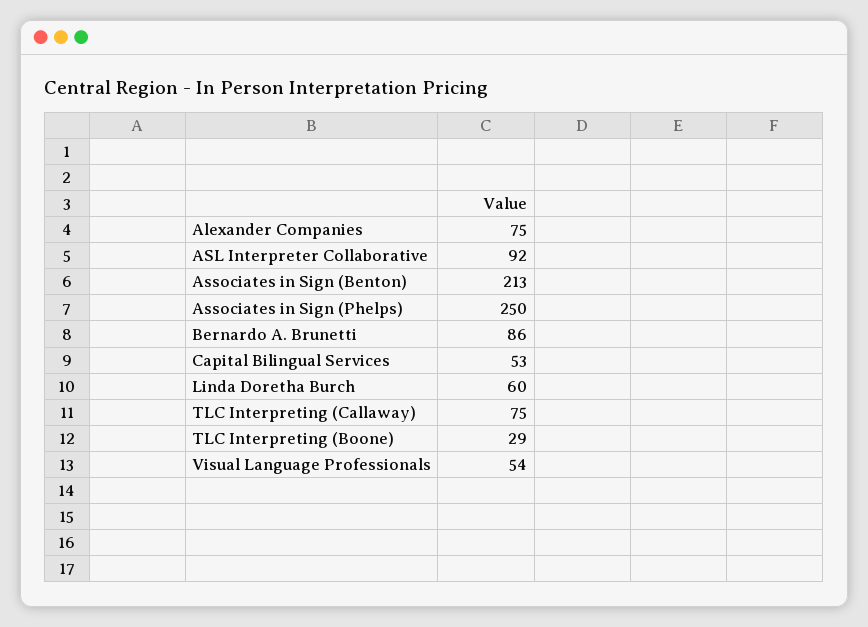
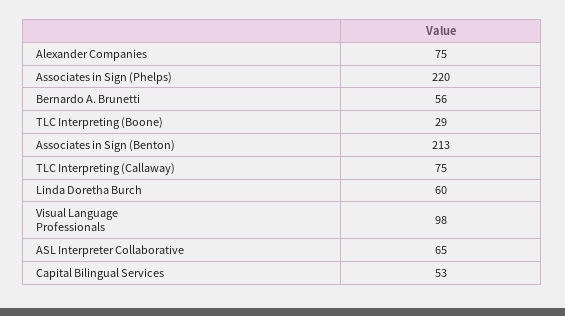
ASL Interpreter Collaborative: 92 -> 65
Associates in Sign (Phelps): 250 -> 220
Bernardo A. Brunetti: 86 -> 56
Visual Language Professionals: 54 -> 98

